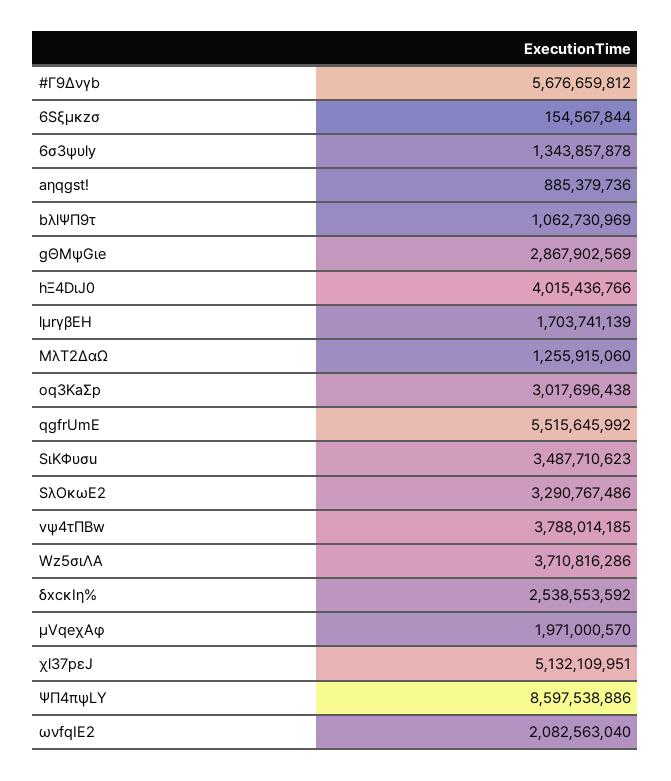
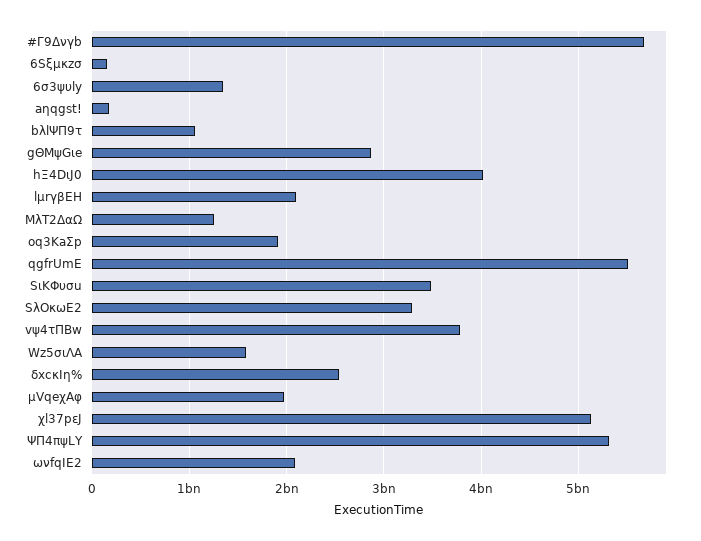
aηqgst!: 885379736 -> 200000000
lμrγβEH: 1703741139 -> 2100000000
oq3KaΣp: 3017696438 -> 1900000000
Wz5σιΛA: 3710816286 -> 1600000000
ΨΠ4πψLY: 8597538886 -> 5300000000

